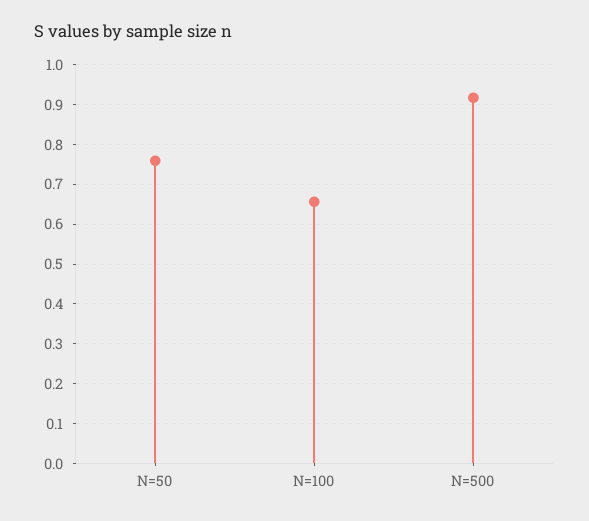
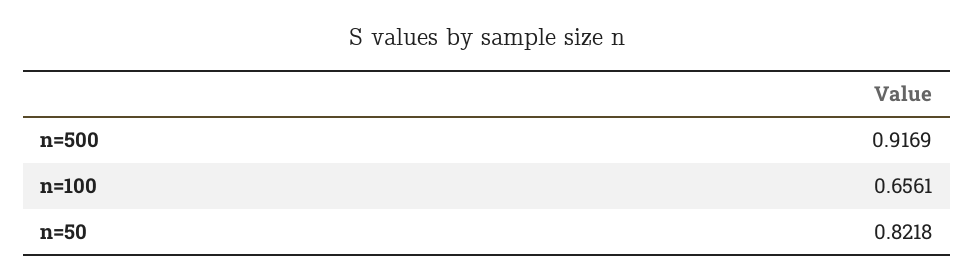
N=50: 0.76 -> 0.8218

